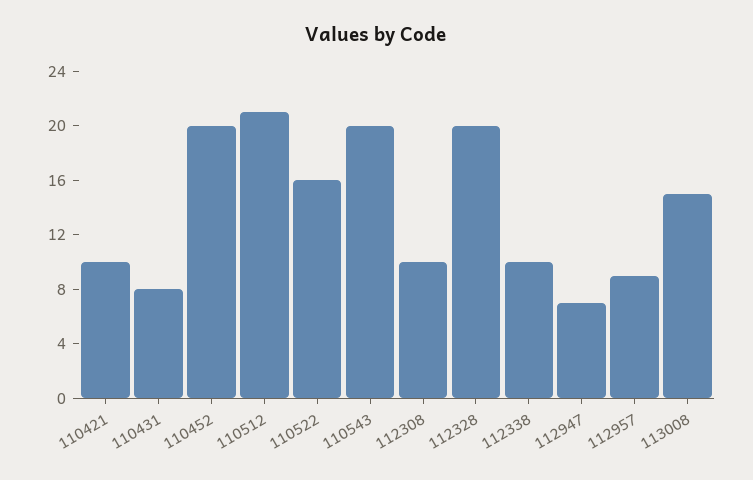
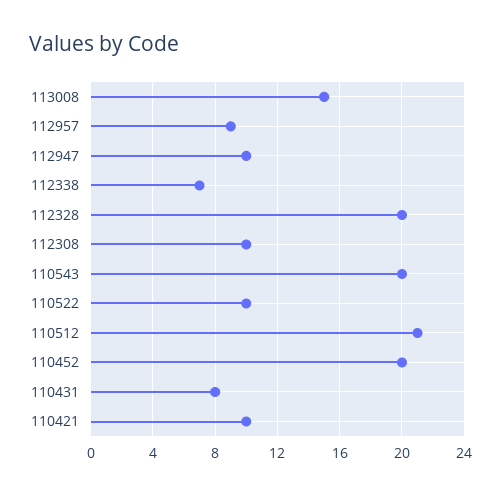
110522: 16 -> 10
112338: 10 -> 7
112947: 7 -> 10

